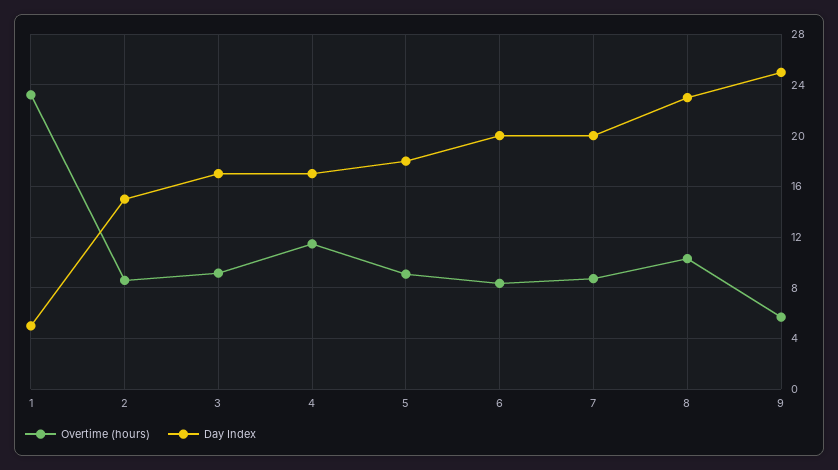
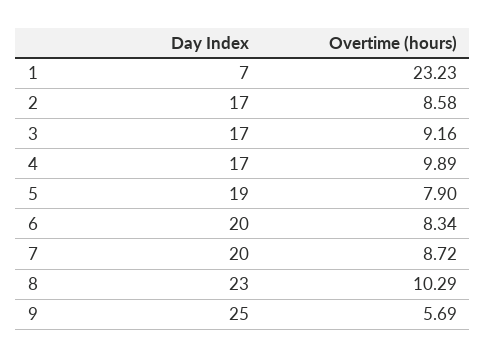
Day Index, 1: 5 -> 7
Day Index, 2: 15 -> 17
Overtime (hours), 4: 11.5 -> 9.89
Overtime (hours), 5: 9 -> 7.9
Day Index, 5: 18 -> 19

